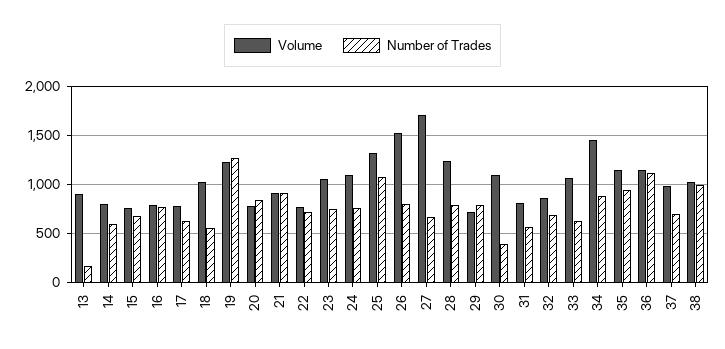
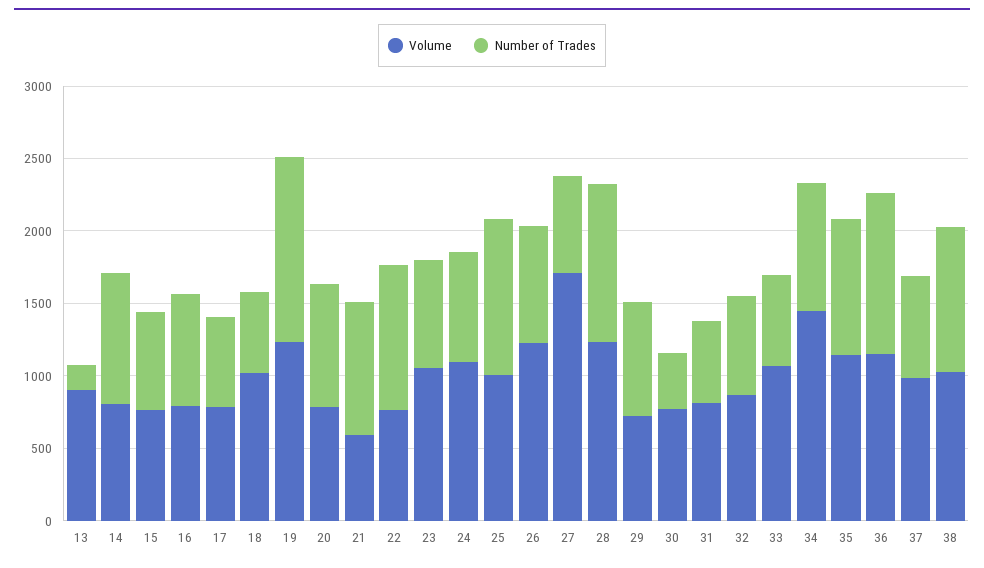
Number of Trades, 14: 600 -> 900
Volume, 21: 900 -> 600
Number of Trades, 22: 700 -> 1000
Volume, 25: 1300 -> 1000
Volume, 26: 1500 -> 1200
Number of Trades, 28: 800 -> 1100
Volume, 30: 1100 -> 800

